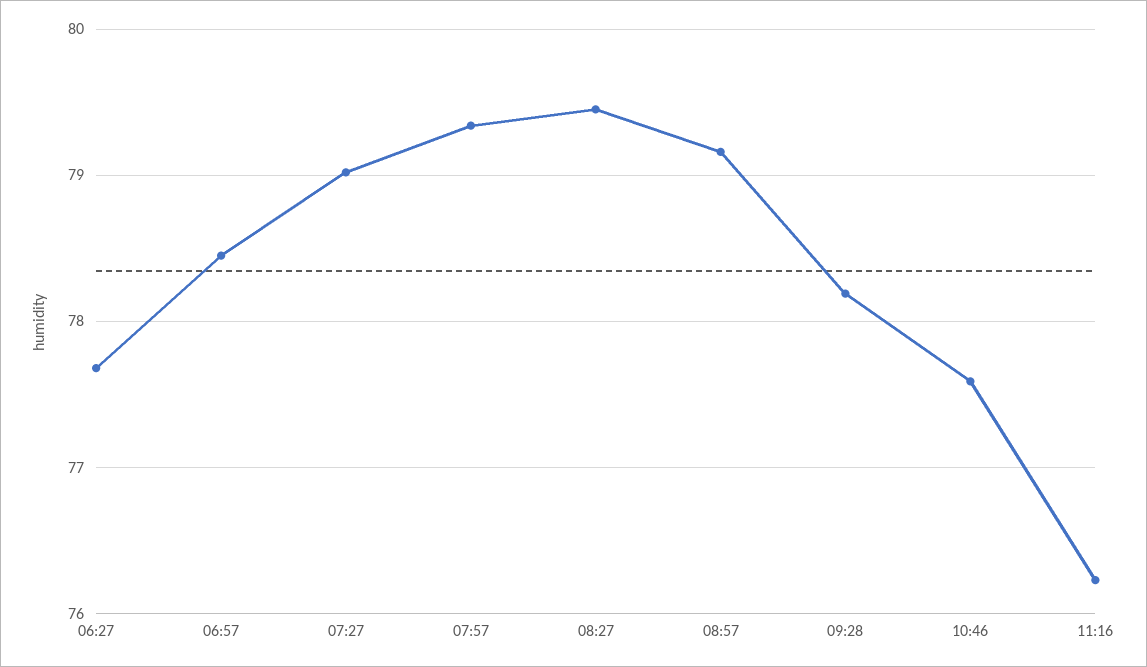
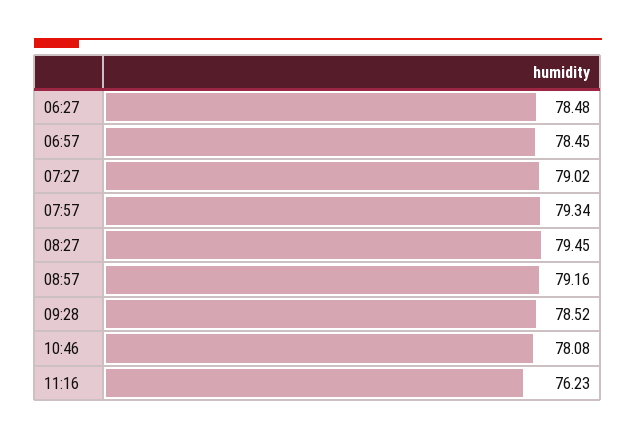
06:27: 77.7 -> 78.48
09:28: 78.2 -> 78.52
10:46: 77.6 -> 78.08

